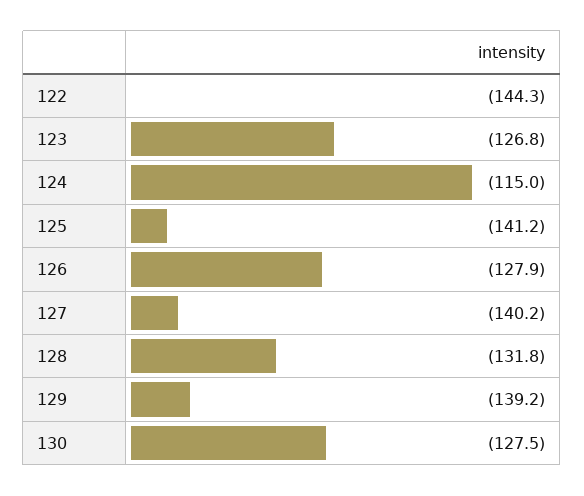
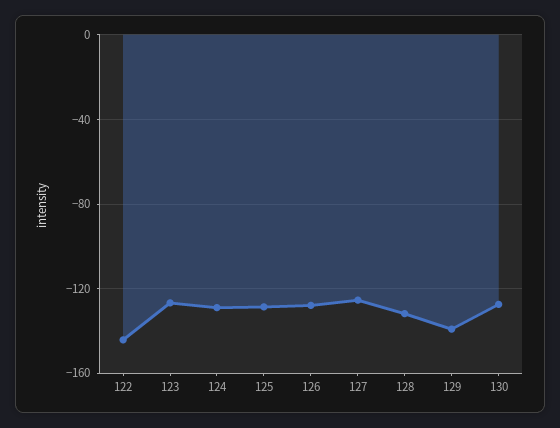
124: -115 -> -130
125: -141.2 -> -130
127: -140.2 -> -125

